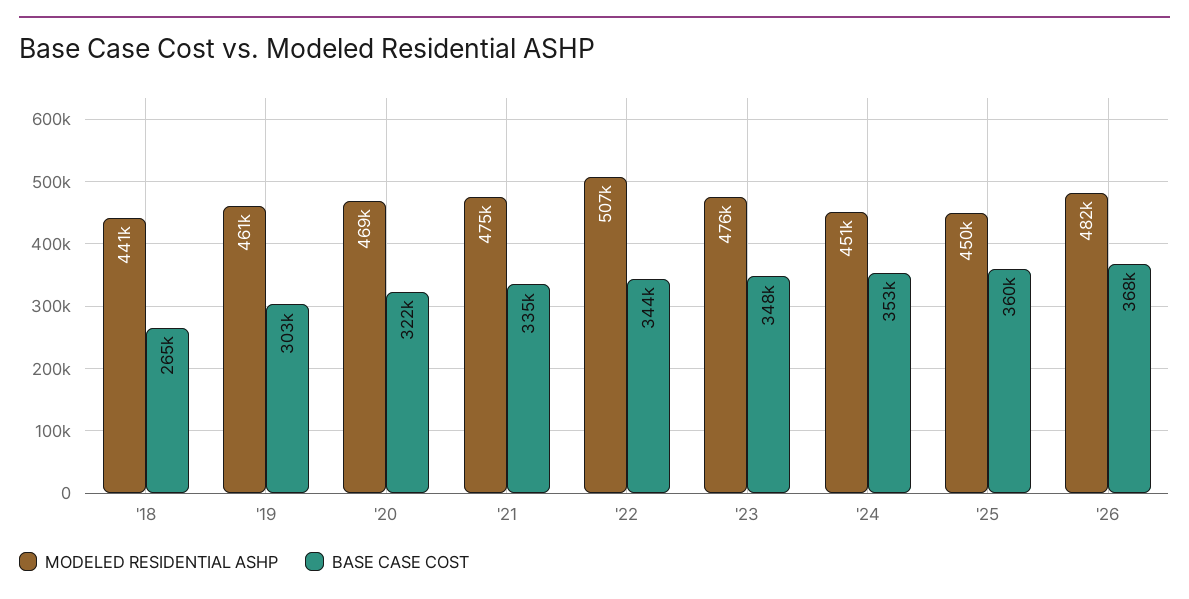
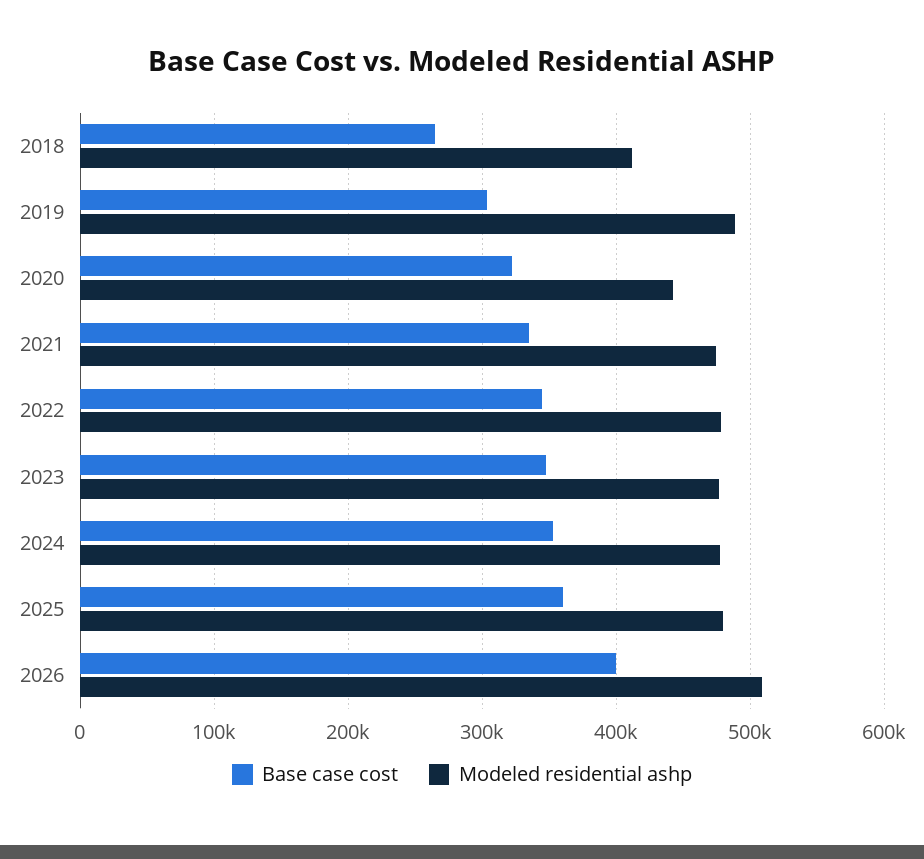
MODELED RESIDENTIAL ASHP, '18: 441000 -> 410000
MODELED RESIDENTIAL ASHP, '19: 461000 -> 490000
MODELED RESIDENTIAL ASHP, '20: 469000 -> 440000
MODELED RESIDENTIAL ASHP, '22: 507000 -> 480000
MODELED RESIDENTIAL ASHP, '24: 451000 -> 480000
MODELED RESIDENTIAL ASHP, '25: 450000 -> 480000
MODELED RESIDENTIAL ASHP, '26: 482000 -> 510000
BASE CASE COST, '26: 368000 -> 400000

